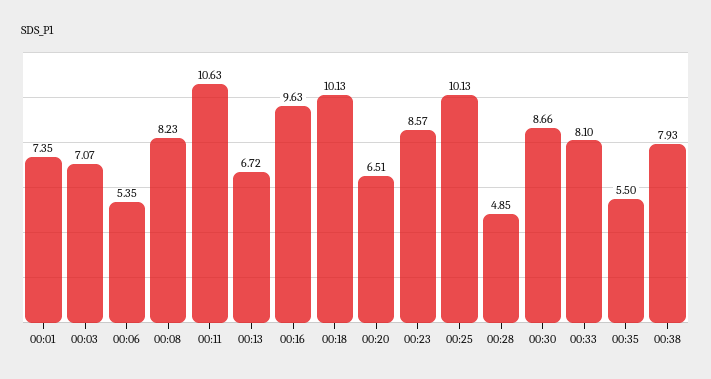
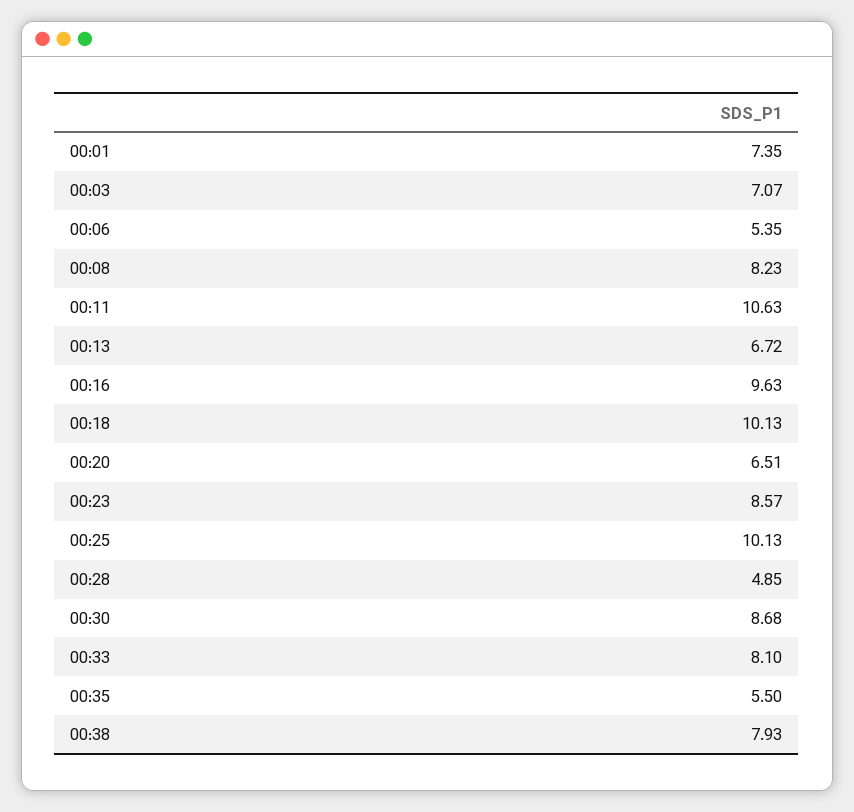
00:30: 8.66 -> 8.68

